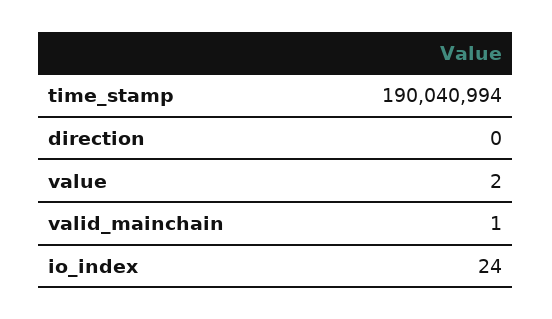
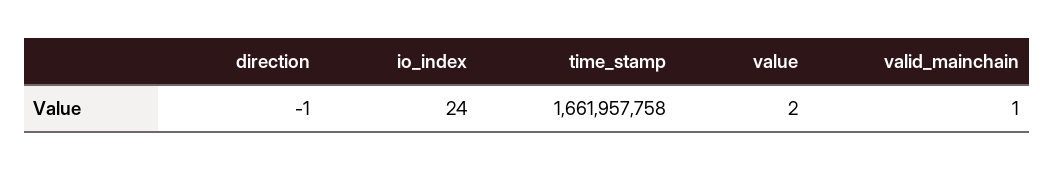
time_stamp: 190040994 -> 1661957758
direction: 0 -> -1

